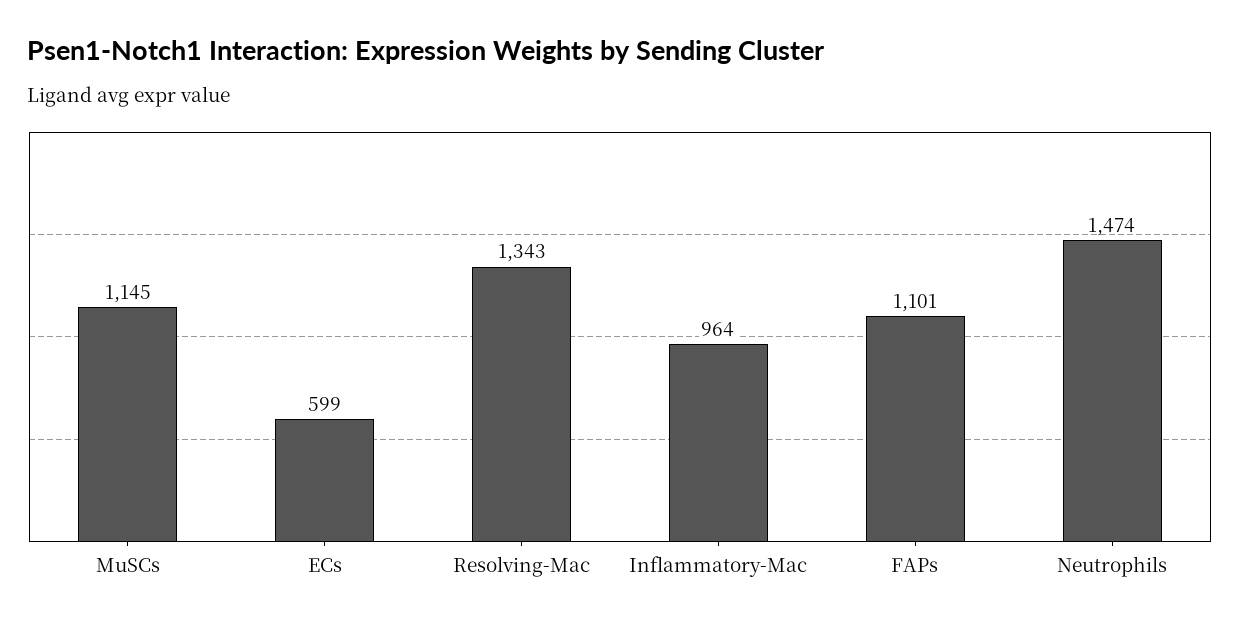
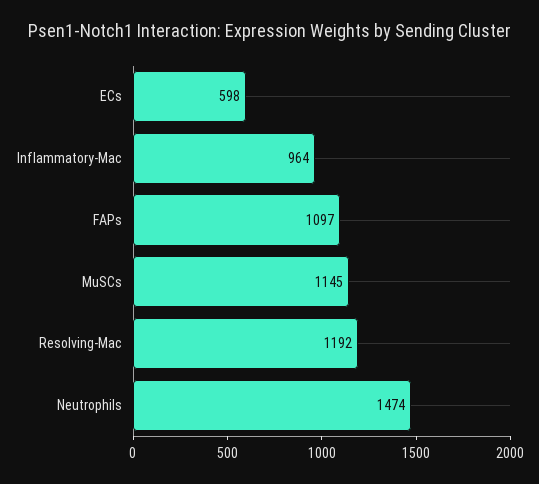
ECs: 599 -> 598
Resolving-Mac: 1343 -> 1192
FAPs: 1101 -> 1097

